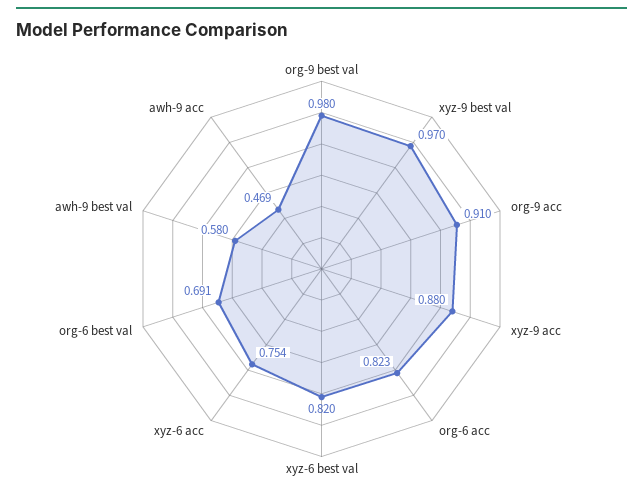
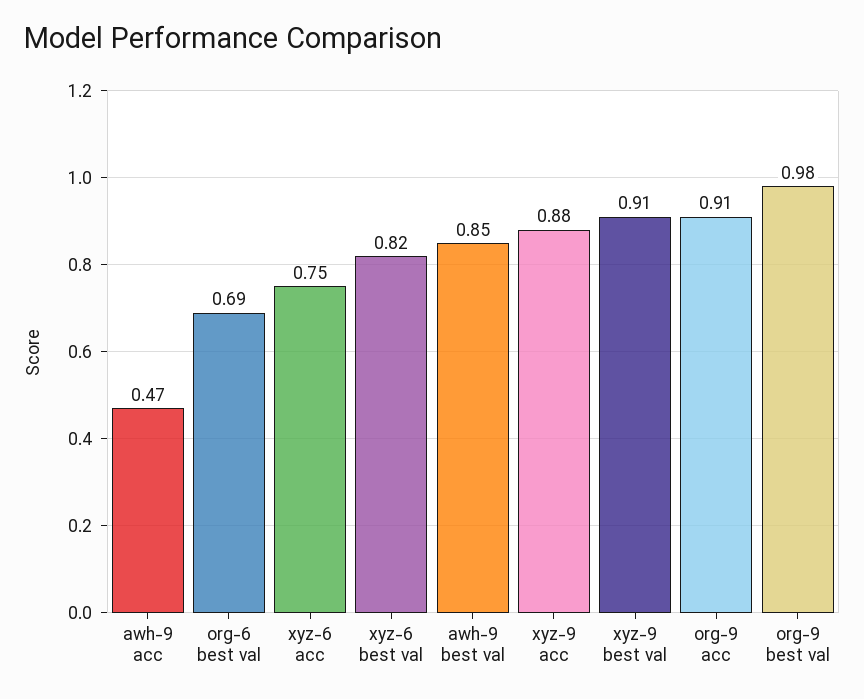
xyz-9 best val: 0.97 -> 0.91
org-6 acc: 0.823 -> none
awh-9 best val: 0.58 -> 0.85

